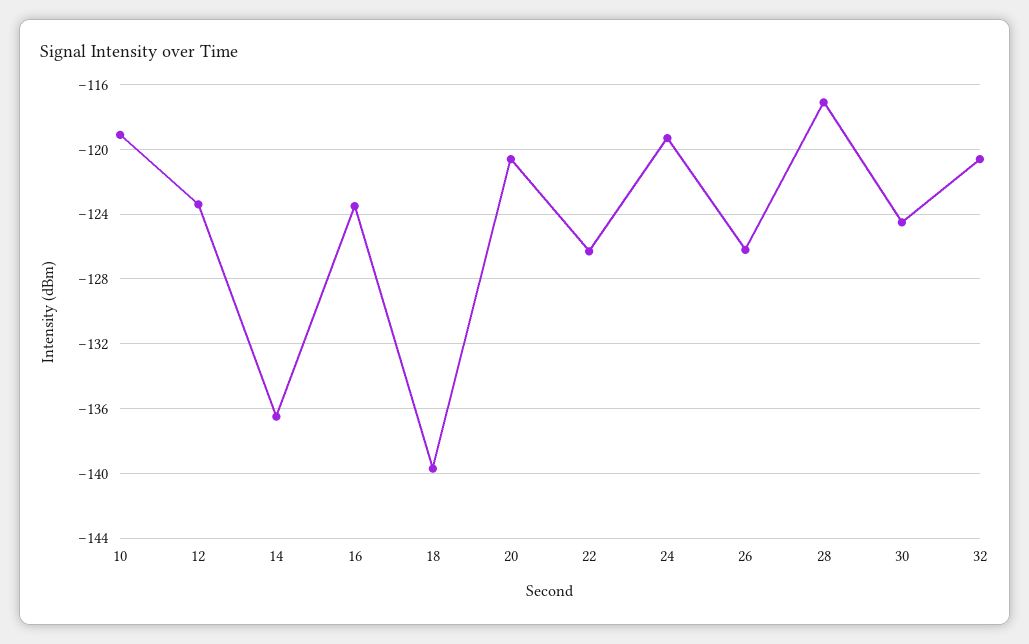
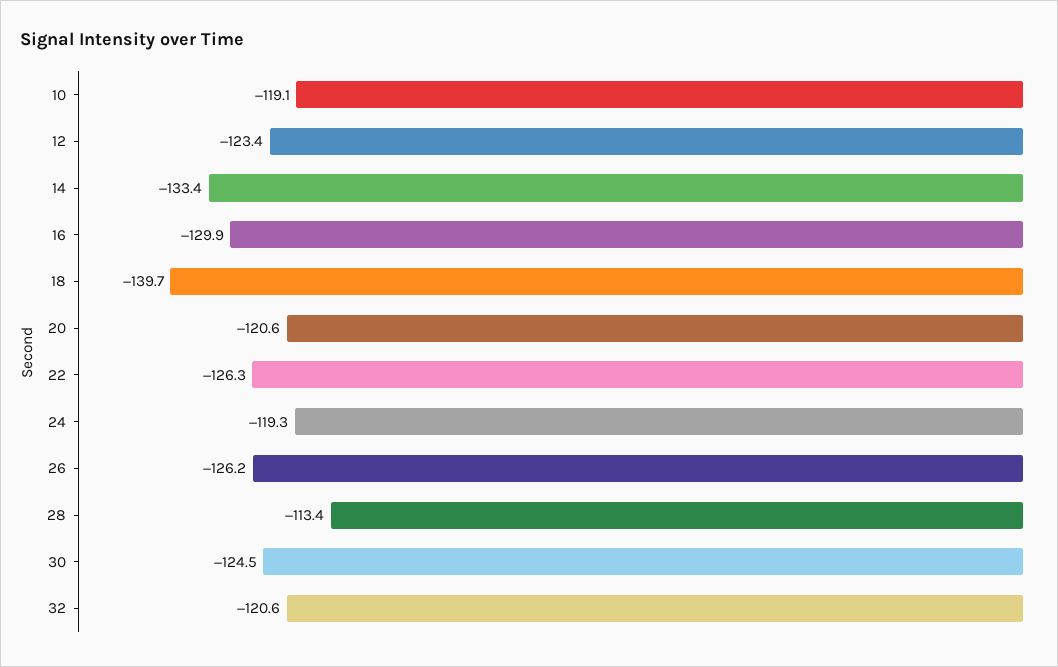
14: -136.5 -> -133.4
16: -123.5 -> -129.9
28: -117 -> -113.4

